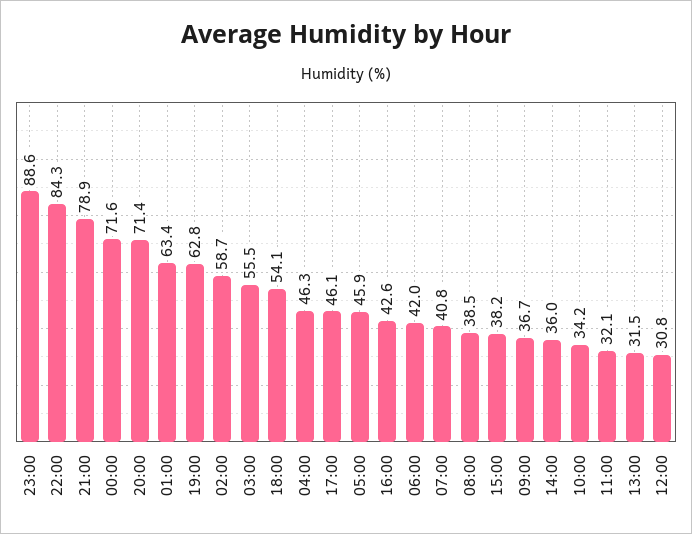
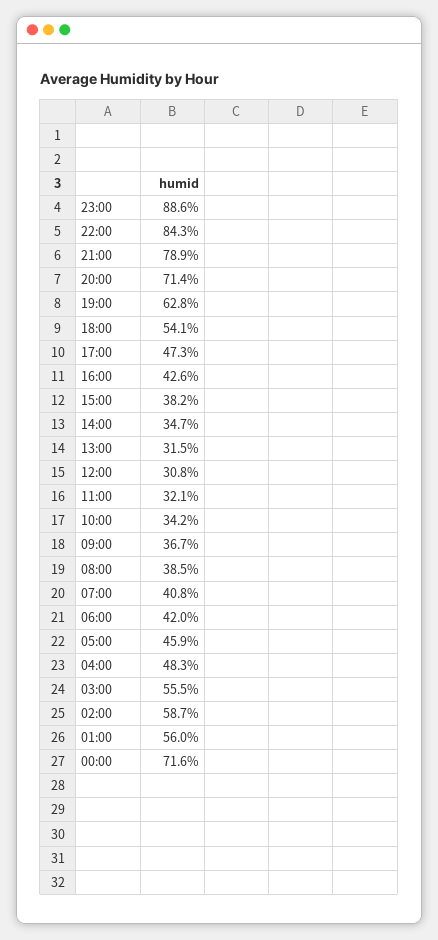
01:00: 63.4 -> 56
04:00: 46.3 -> 48.3
17:00: 46.1 -> 47.3
14:00: 36 -> 34.7

